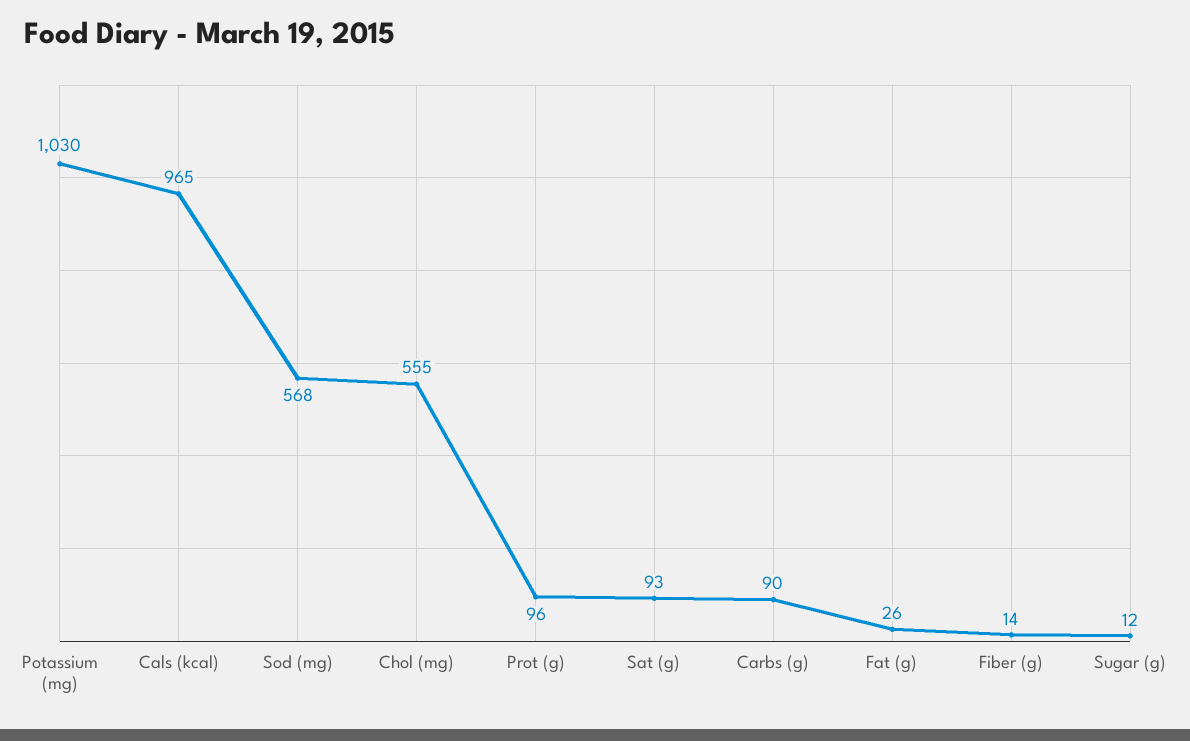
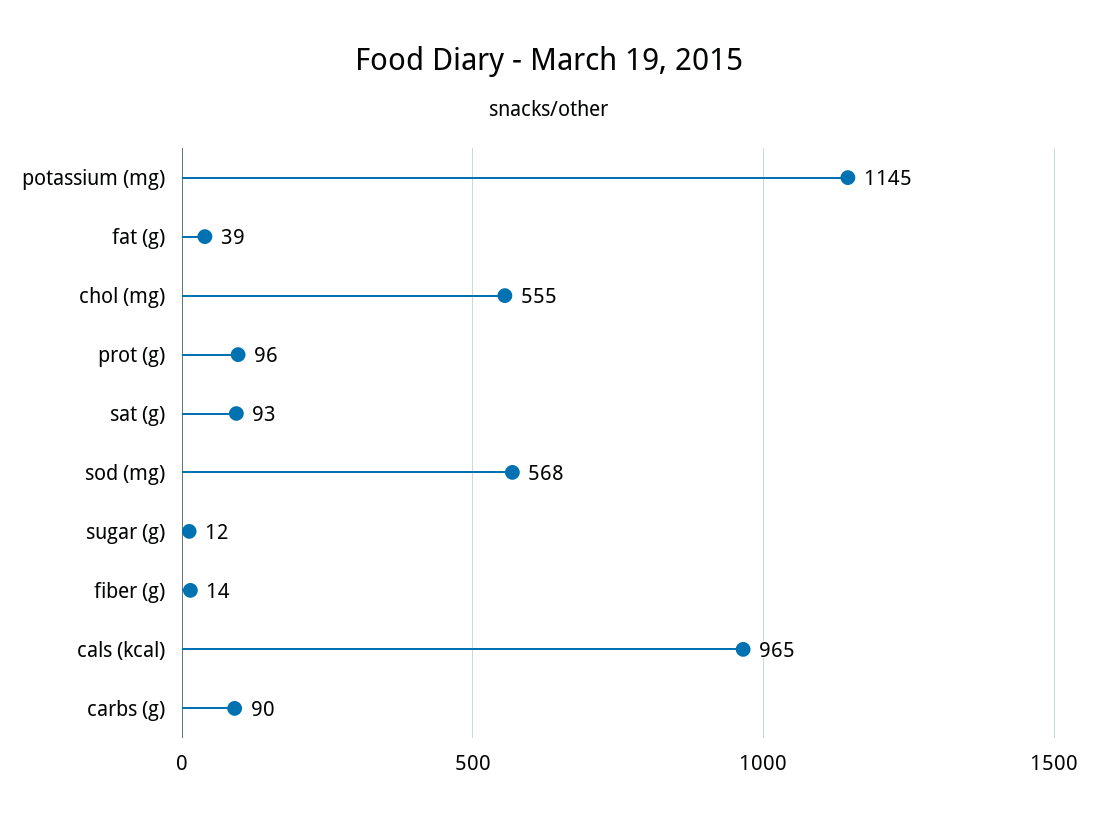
Potassium (mg): 1030 -> 1145
Fat (g): 26 -> 39

